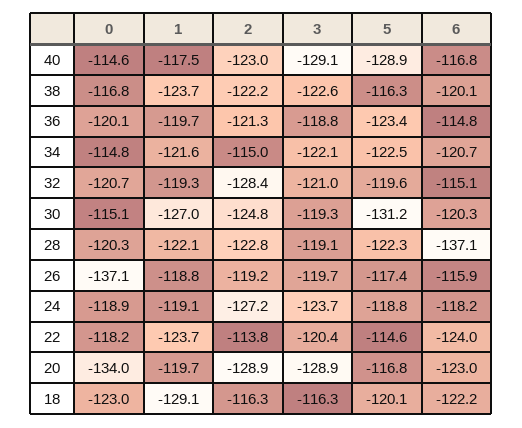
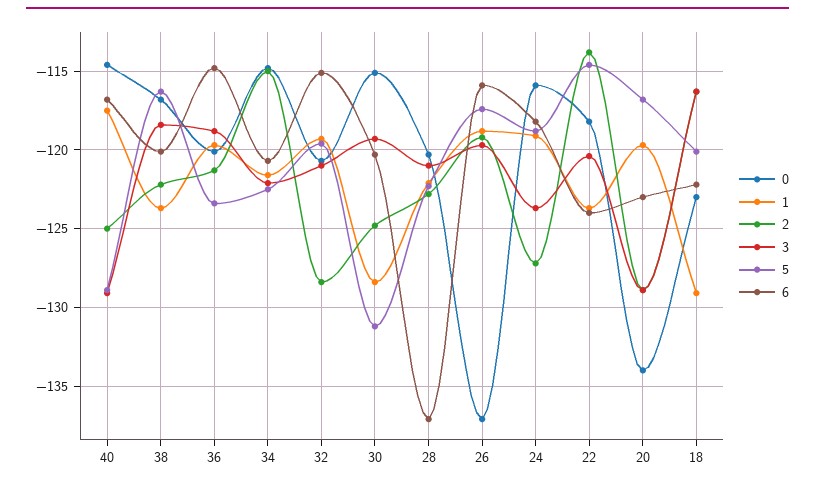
2, 40: -123 -> -125
3, 38: -122.6 -> -118.5
1, 30: -127 -> -128.5
3, 28: -119.1 -> -121
0, 24: -118.9 -> -116

